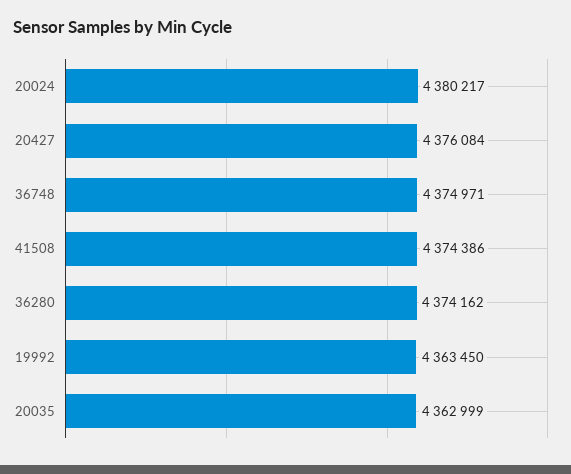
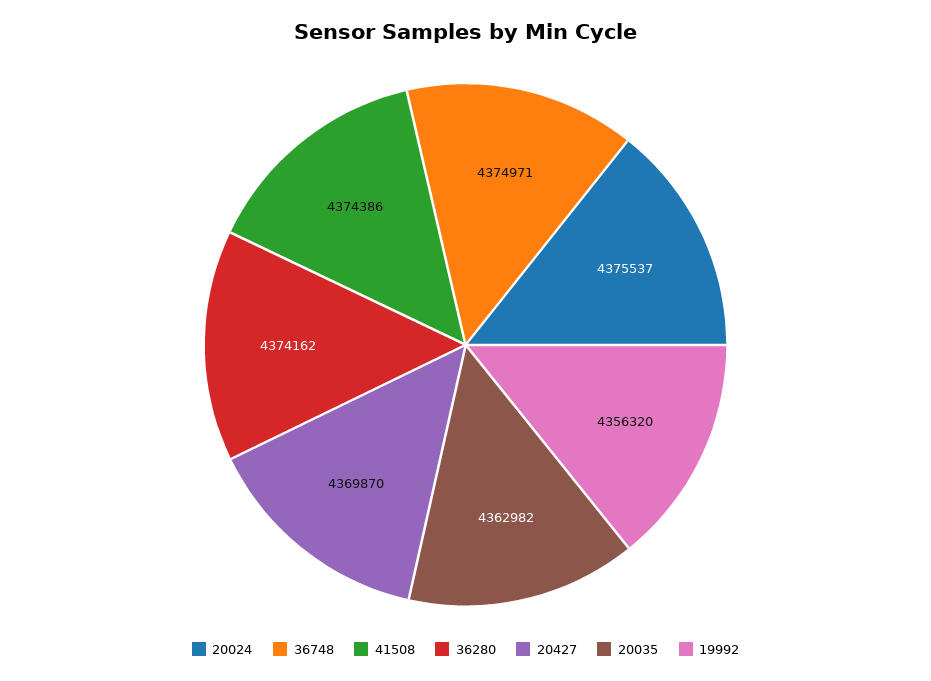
20024: 4380217 -> 4375537
20427: 4376084 -> 4369870
19992: 4363450 -> 4356320
20035: 4362999 -> 4362982

